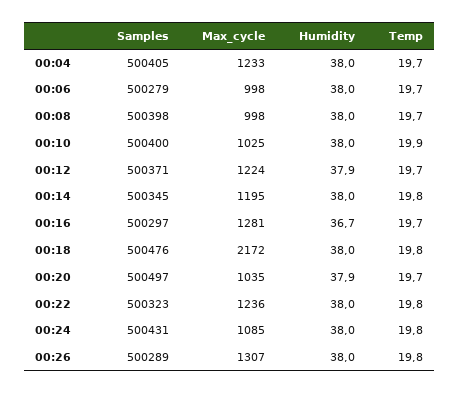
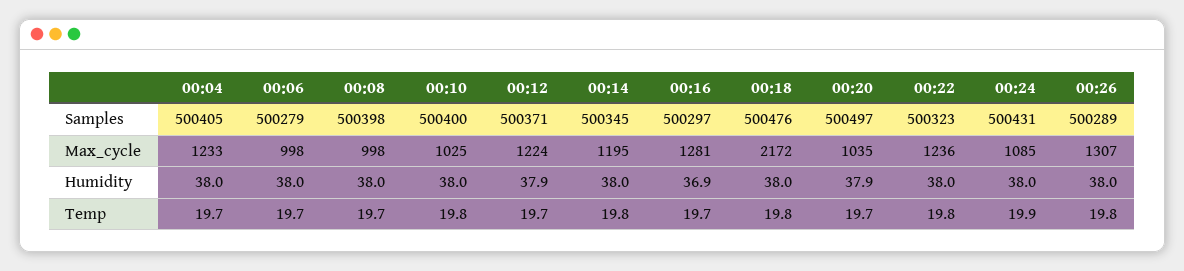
Temp, 00:10: 19.9 -> 19.8
Humidity, 00:16: 36.7 -> 36.9
Temp, 00:24: 19.8 -> 19.9

